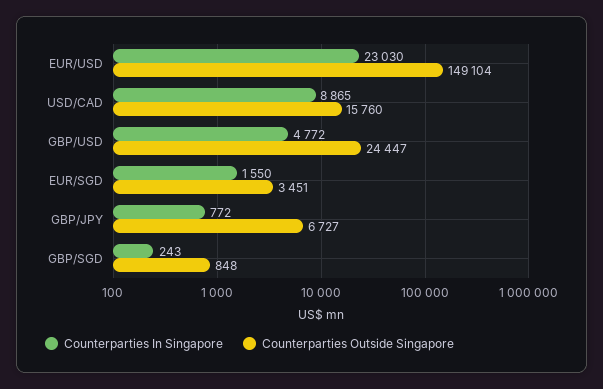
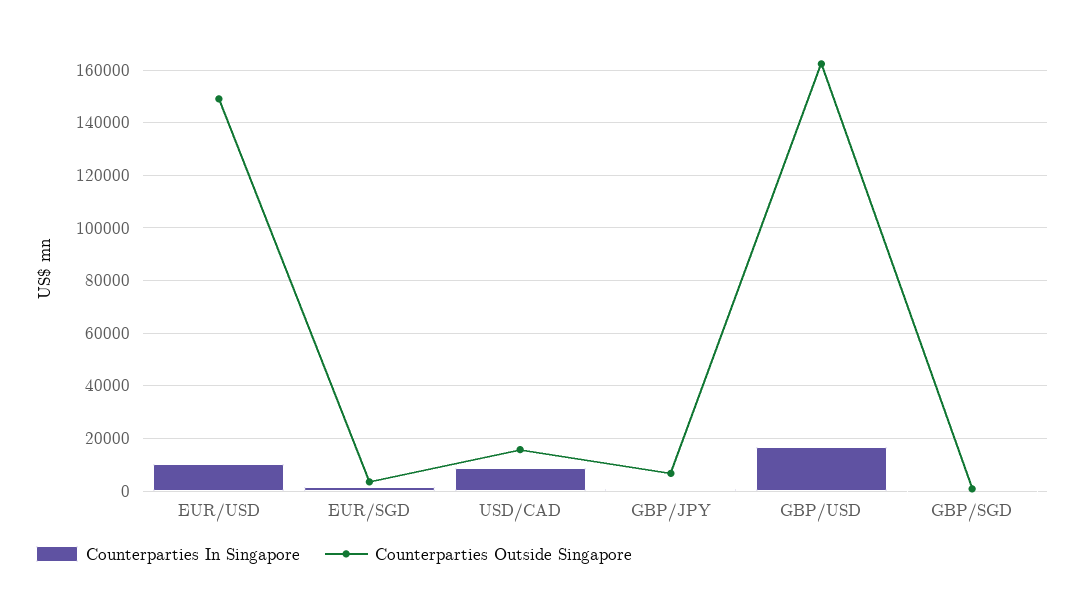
Counterparties In Singapore, EUR/USD: 23030 -> 10000
Counterparties In Singapore, GBP/USD: 4772 -> 17500
Counterparties Outside Singapore, GBP/USD: 24447 -> 162500

